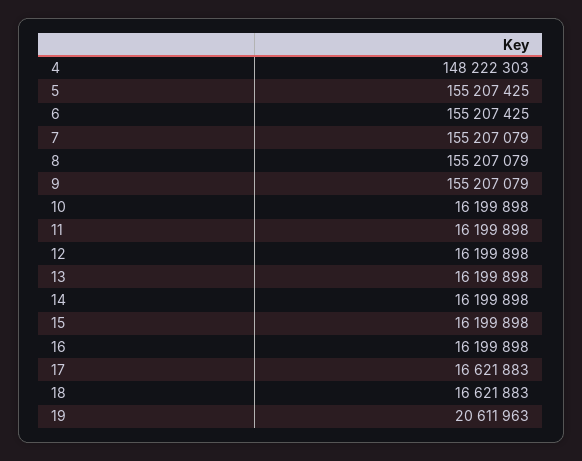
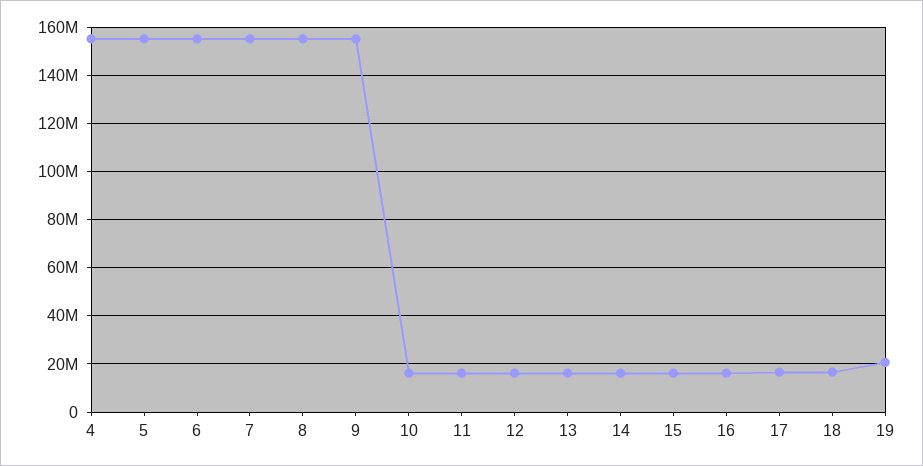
4: 148222303 -> 155000000

